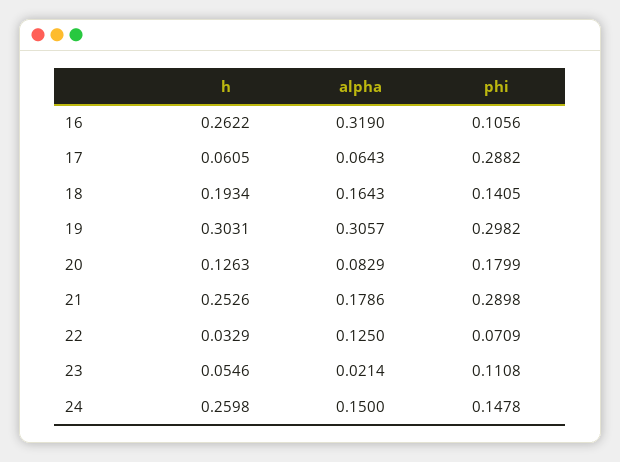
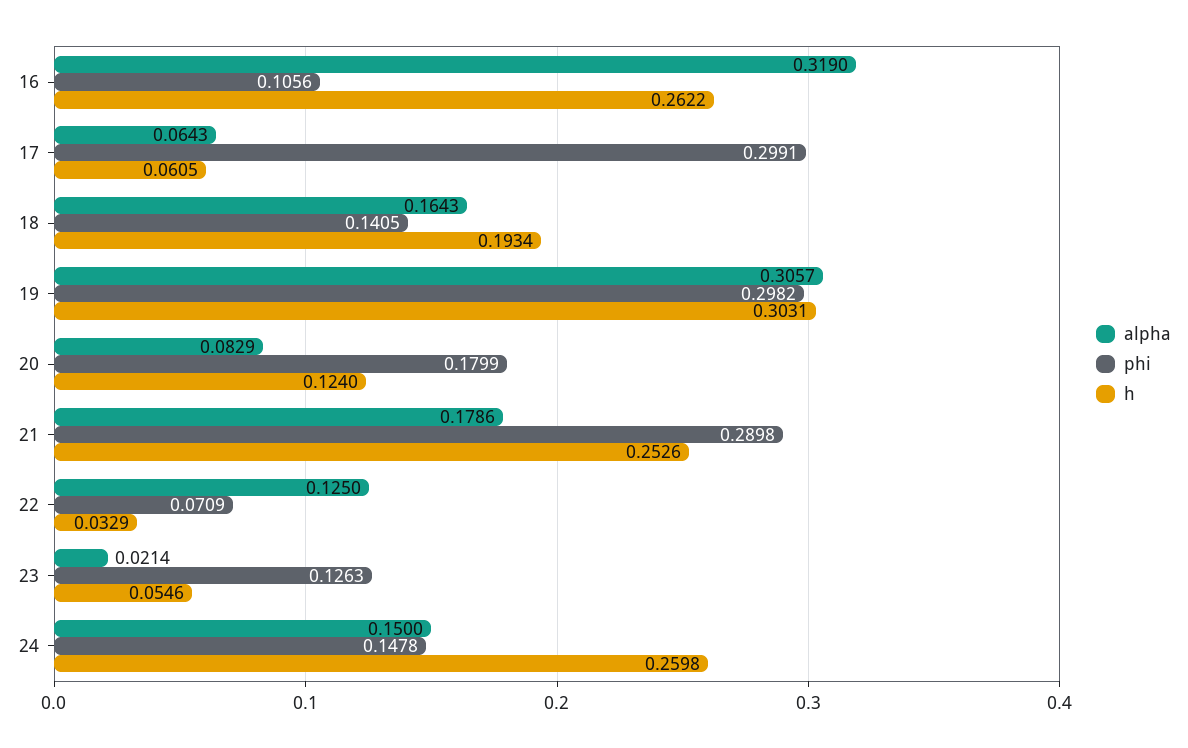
phi, 17: 0.2882 -> 0.2991
h, 20: 0.1263 -> 0.124
phi, 23: 0.1108 -> 0.1263

